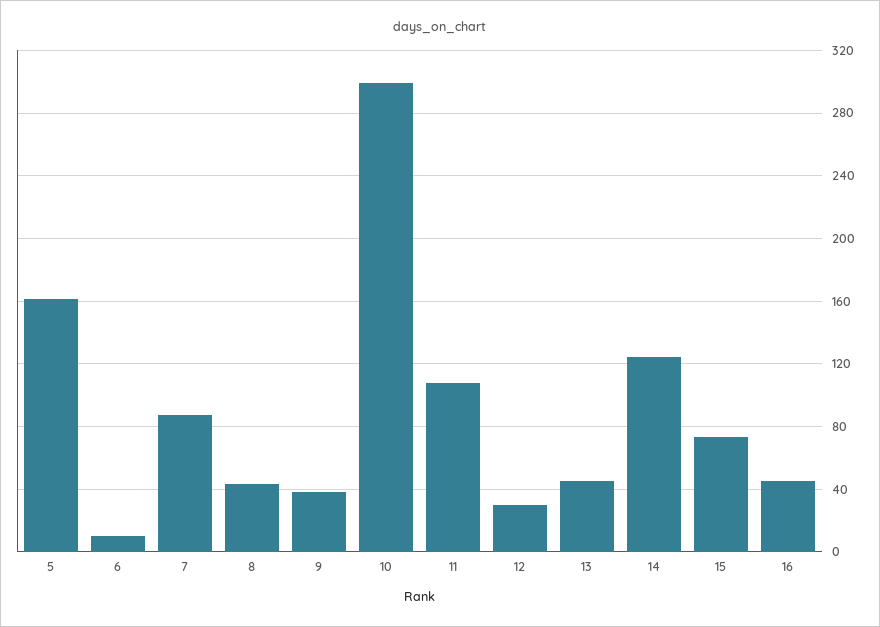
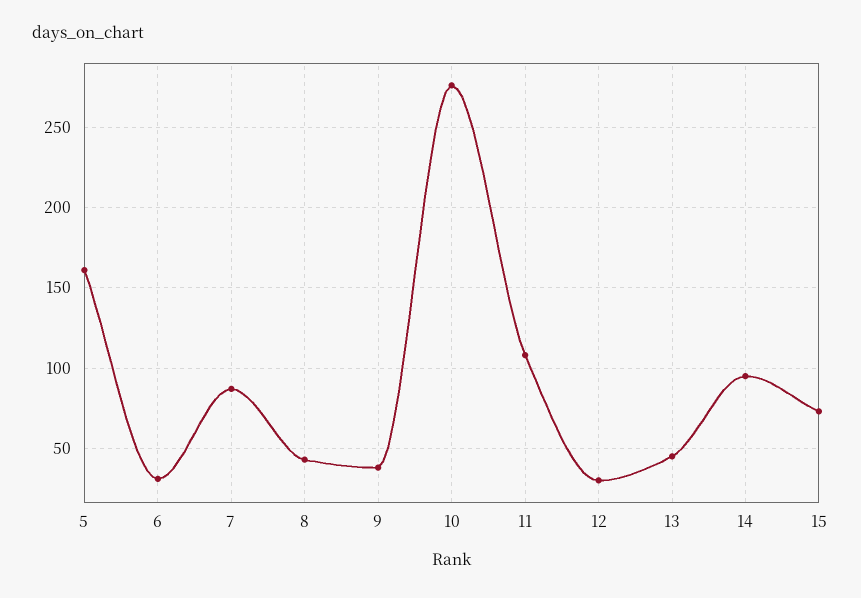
6: 10 -> 30
10: 300 -> 275
14: 125 -> 95
16: 45 -> none

